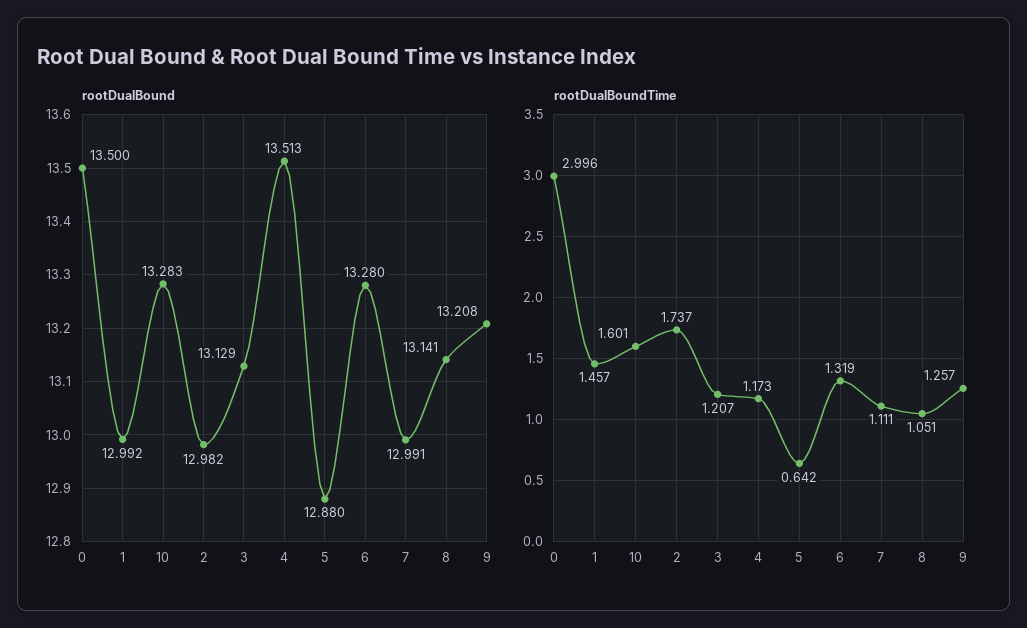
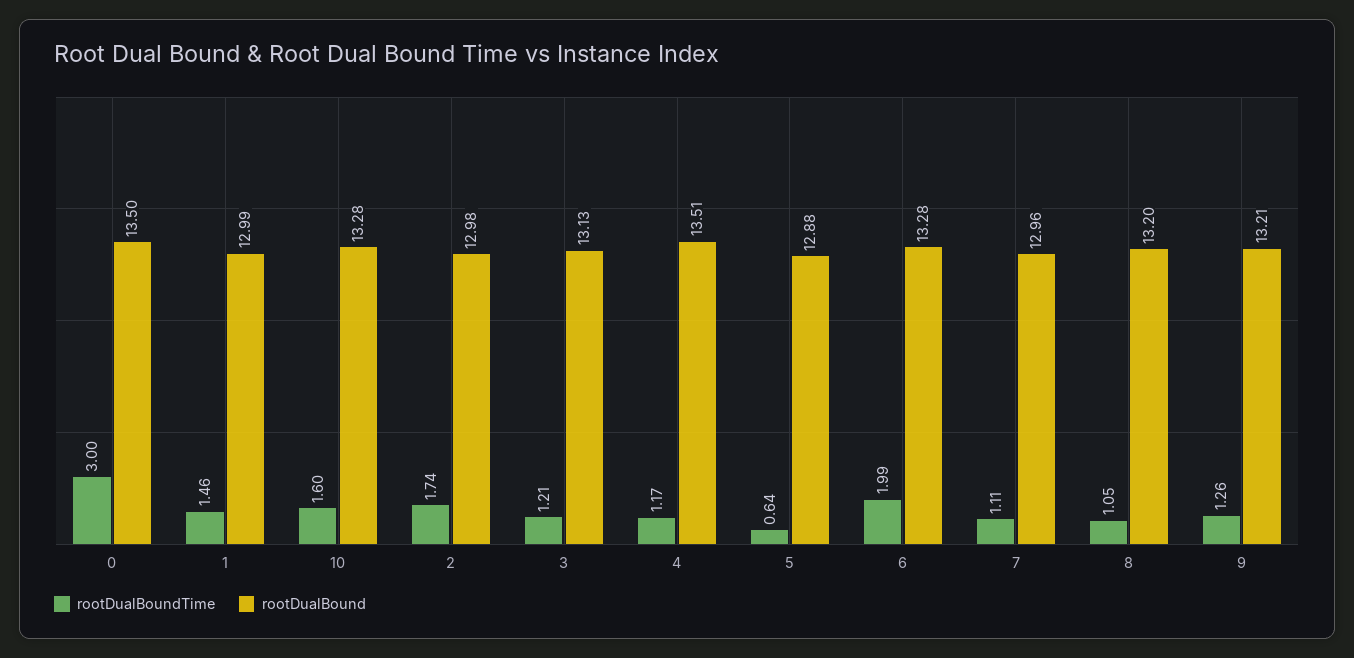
rootDualBound, 7: 12.991 -> 12.96
rootDualBound, 8: 13.141 -> 13.2
rootDualBoundTime, 6: 1.319 -> 1.99

